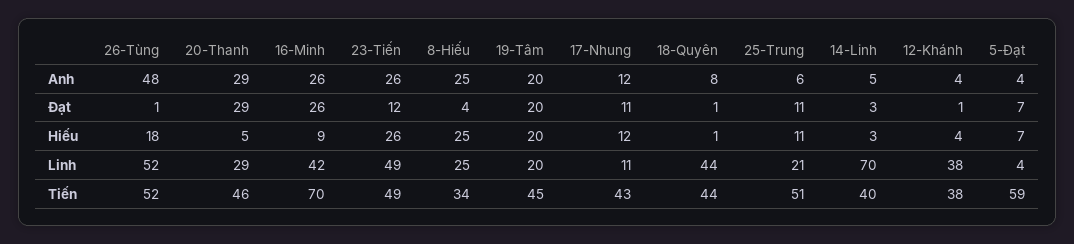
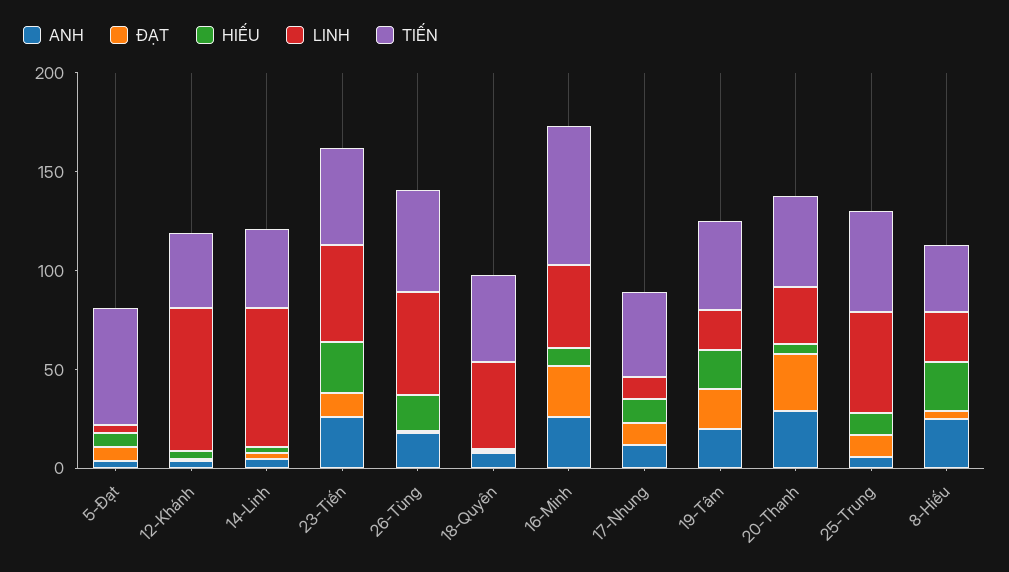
Anh, 26-Tùng: 48 -> 20
Linh, 25-Trung: 21 -> 50
Linh, 12-Khánh: 38 -> 70

